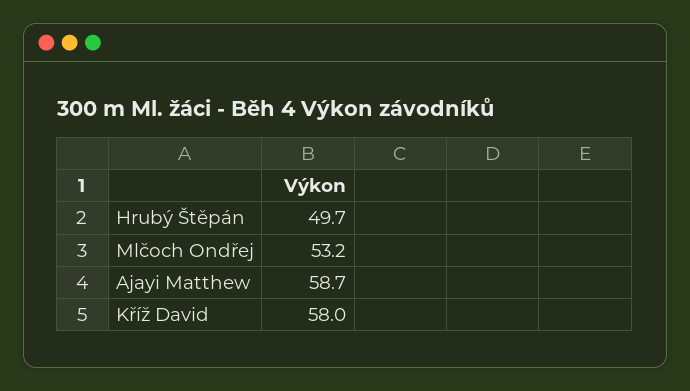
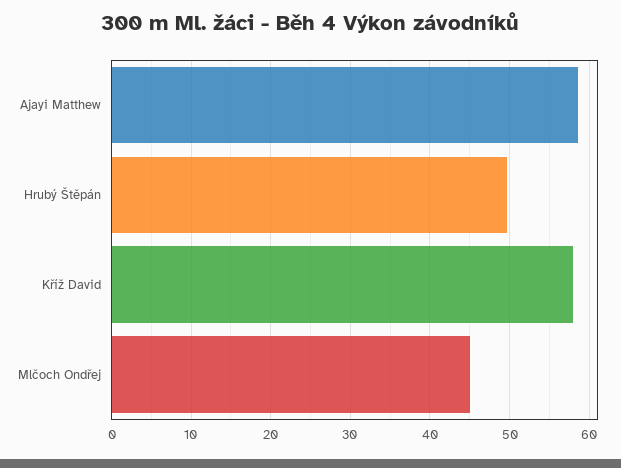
Mlčoch Ondřej: 53.2 -> 45

